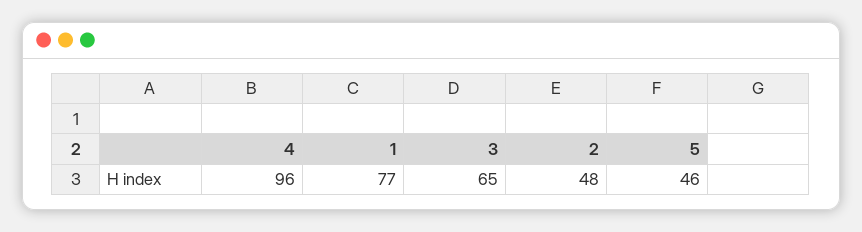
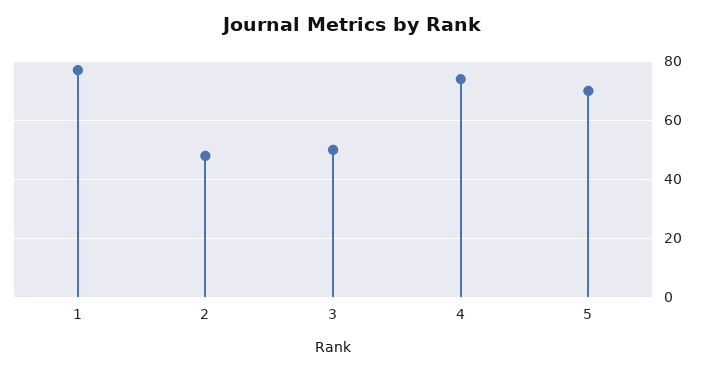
4: 96 -> 75
3: 65 -> 50
5: 46 -> 70

